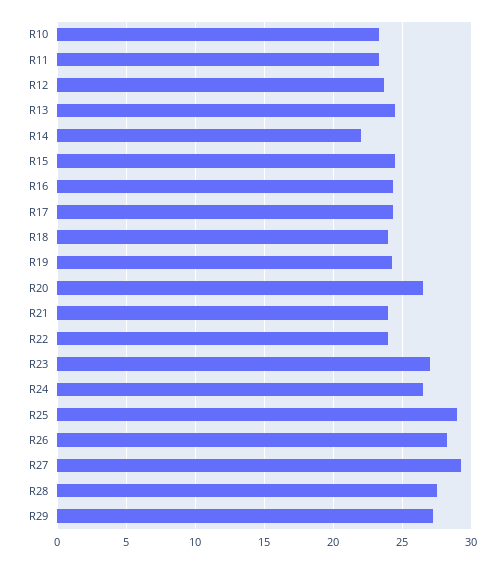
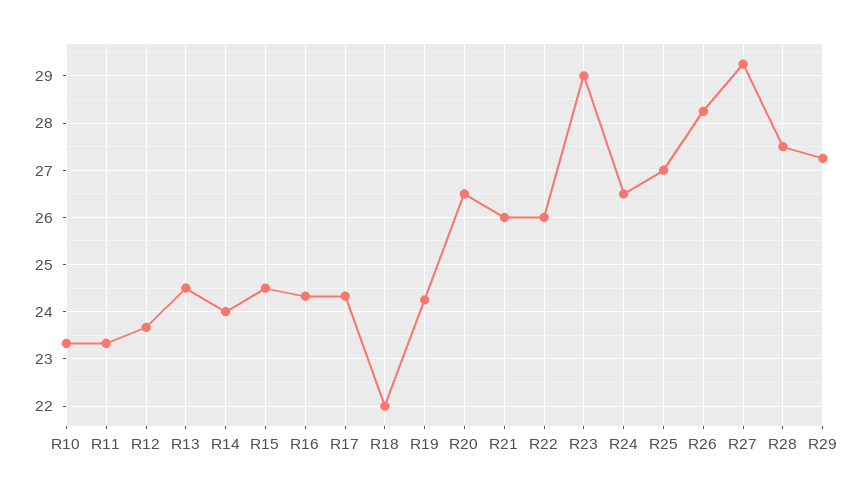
R14: 22 -> 24
R18: 24 -> 22
R21: 24 -> 26
R22: 24 -> 26
R23: 27 -> 29
R25: 29 -> 27

